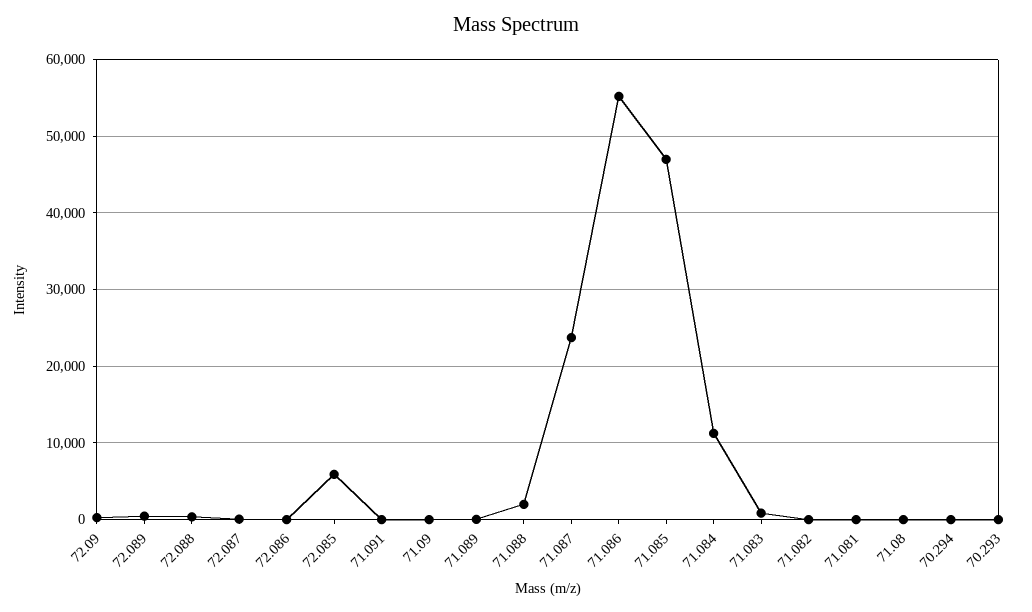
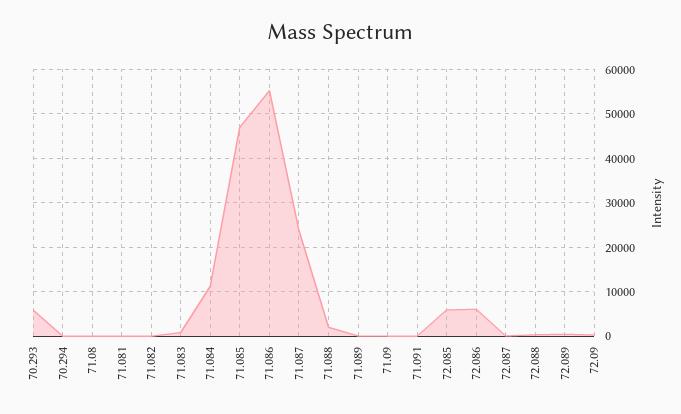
72.086: 0 -> 6000
70.293: 0 -> 6000

